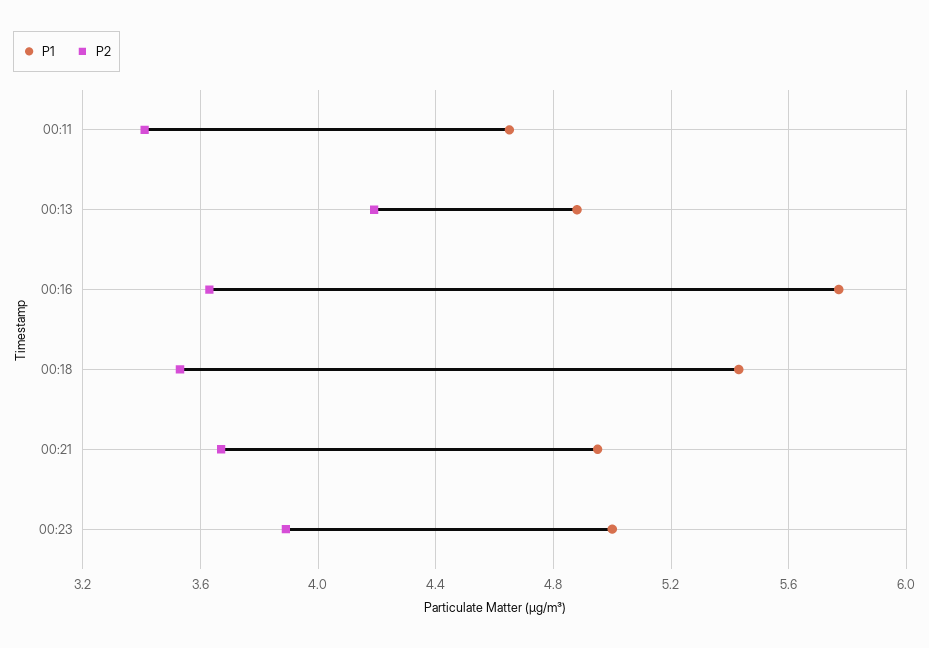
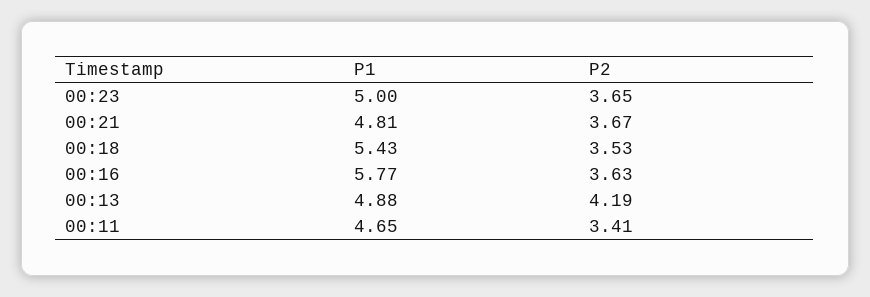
P1, 00:21: 4.95 -> 4.81
P2, 00:23: 3.9 -> 3.65

